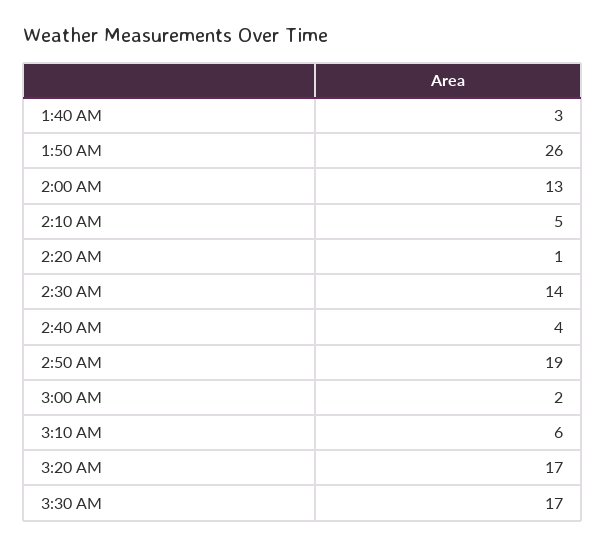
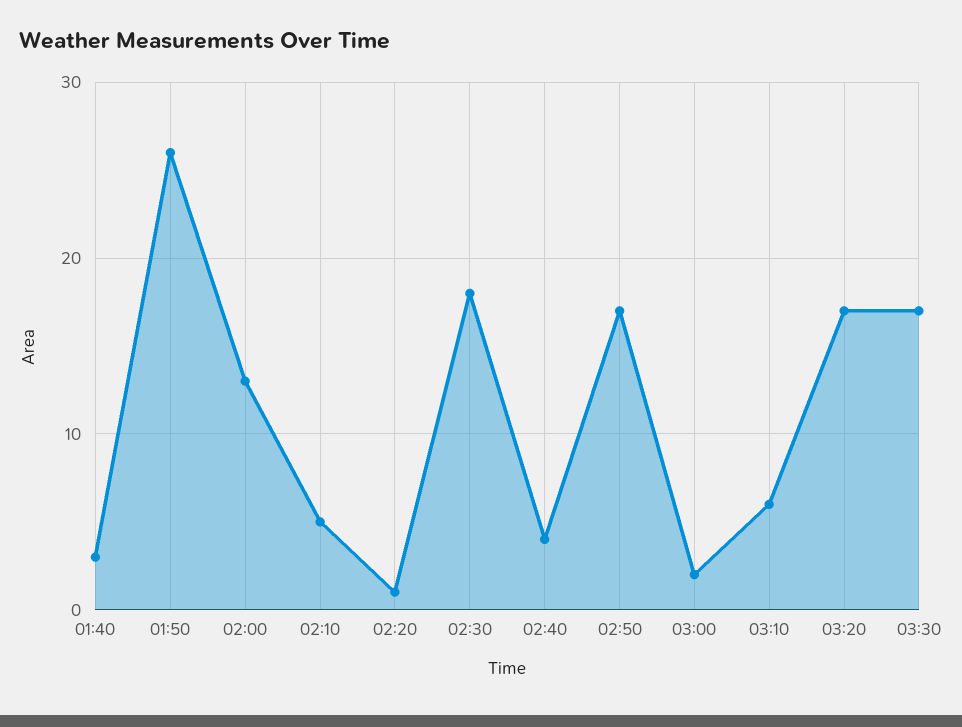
2:30 AM: 14 -> 18
2:50 AM: 19 -> 17

